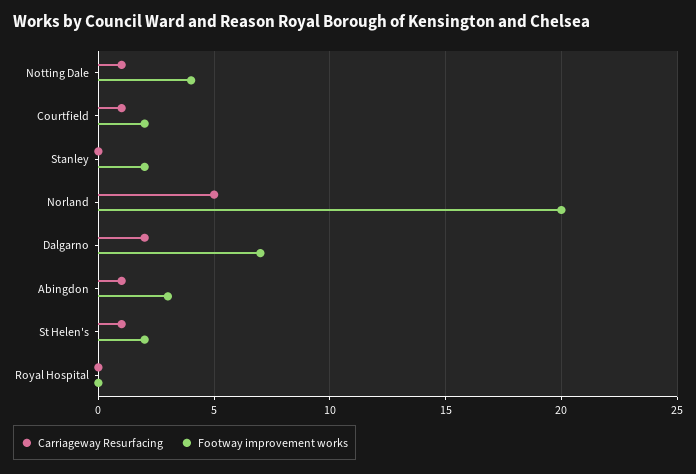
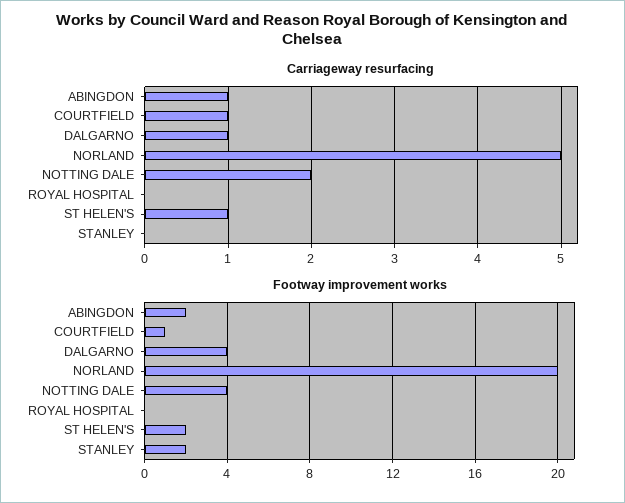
Carriageway Resurfacing, Notting Dale: 1 -> 2
Footway improvement works, Courtfield: 2 -> 1
Carriageway Resurfacing, Dalgarno: 2 -> 1
Footway improvement works, Dalgarno: 7 -> 4
Footway improvement works, Abingdon: 3 -> 2

